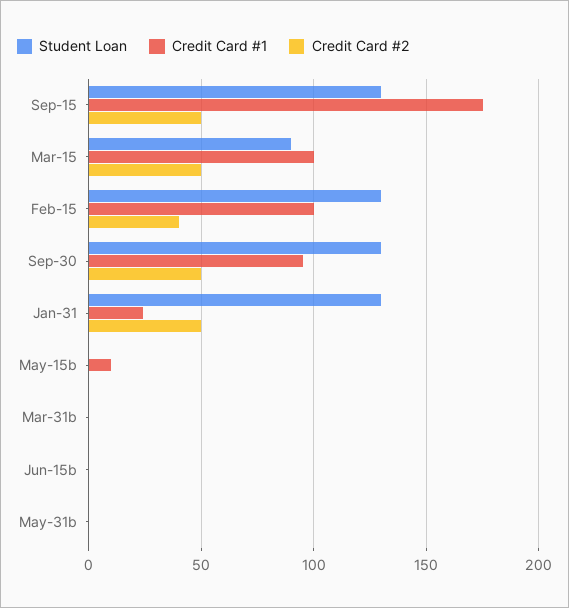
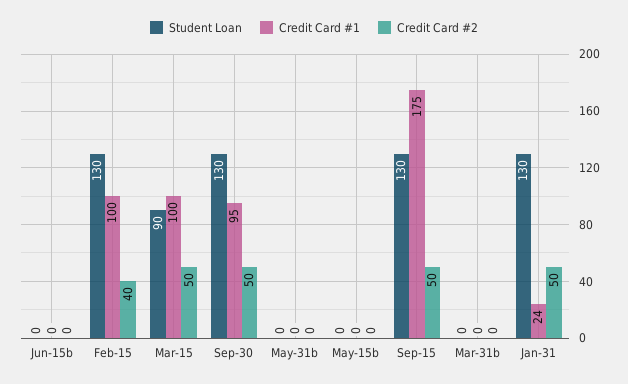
Credit Card #1, May-15b: 10 -> 0

